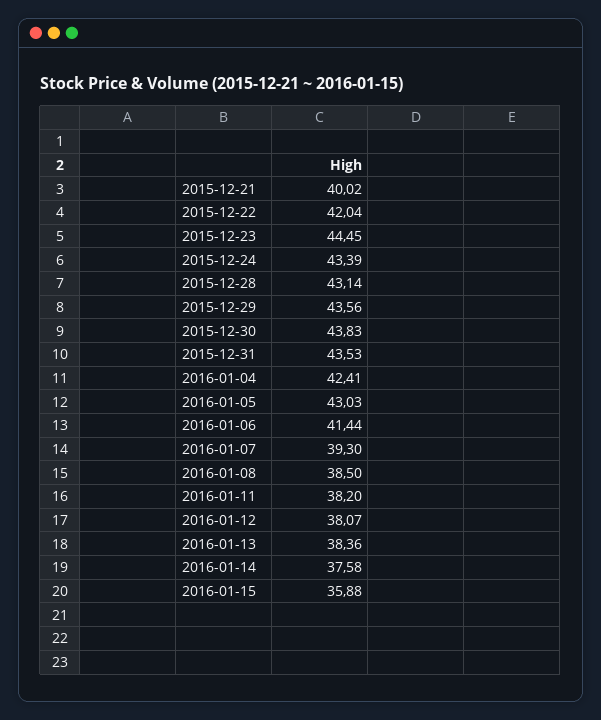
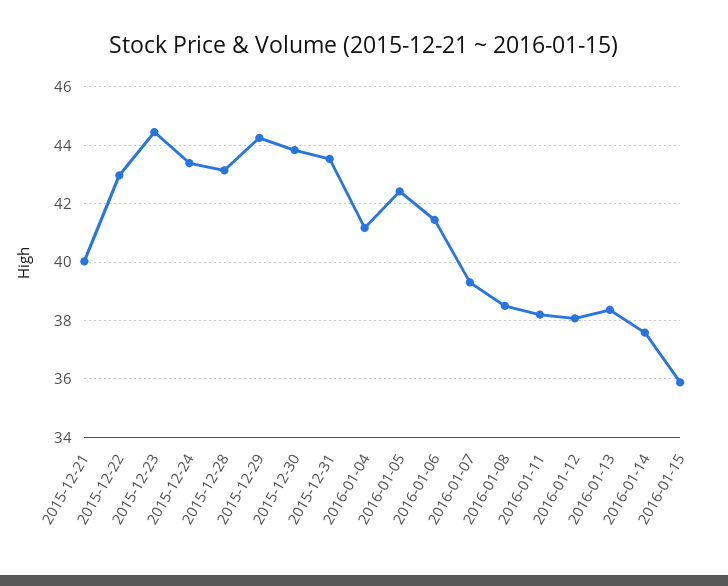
2015-12-22: 42.04 -> 43
2015-12-29: 43.56 -> 44.25
2016-01-04: 42.41 -> 41.25
2016-01-05: 43.03 -> 42.5

